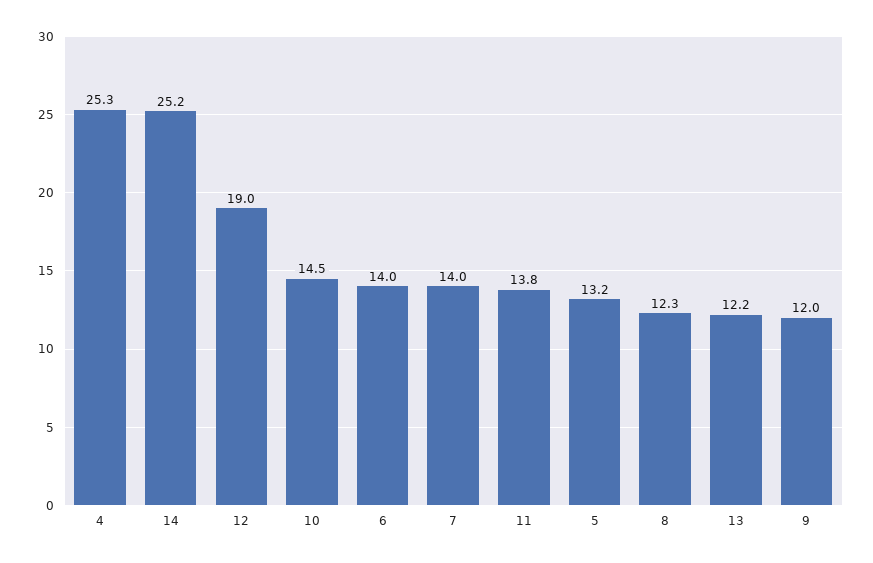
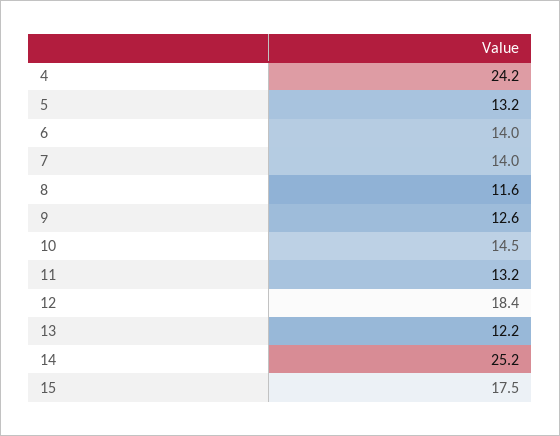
4: 25.3 -> 24.2
12: 19 -> 18.4
11: 13.8 -> 13.2
8: 12.3 -> 11.6
9: 12 -> 12.6
15: none -> 17.5

